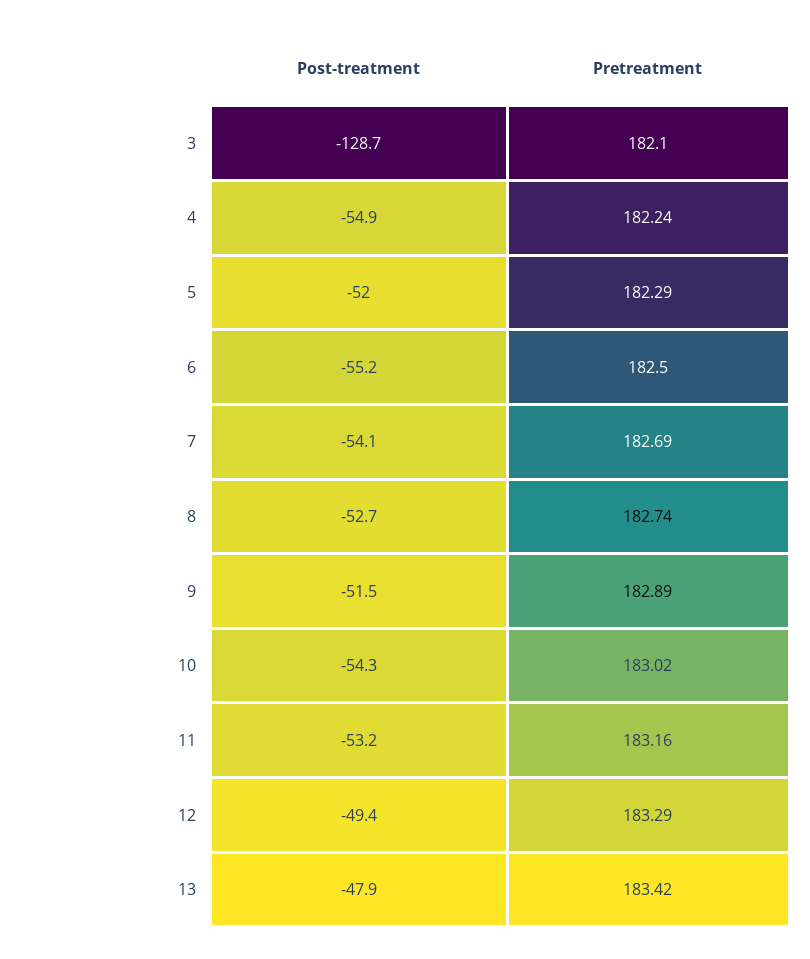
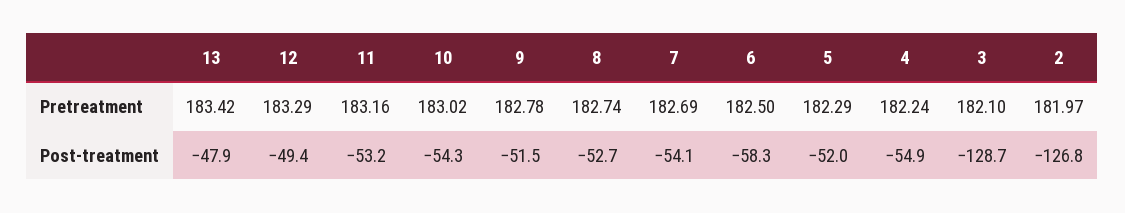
Post-treatment, 6: -55.2 -> -58.3
Pretreatment, 9: 182.89 -> 182.78
Pretreatment, 2: none -> 181.97
Post-treatment, 2: none -> -126.8

